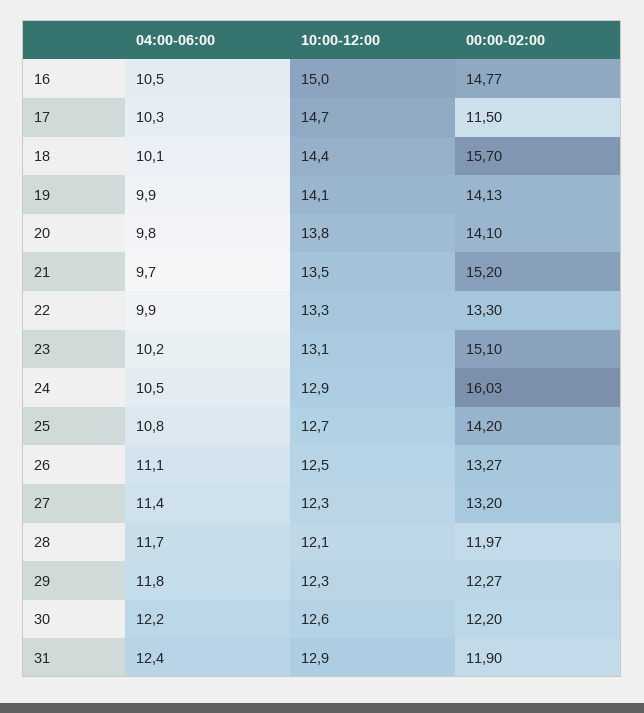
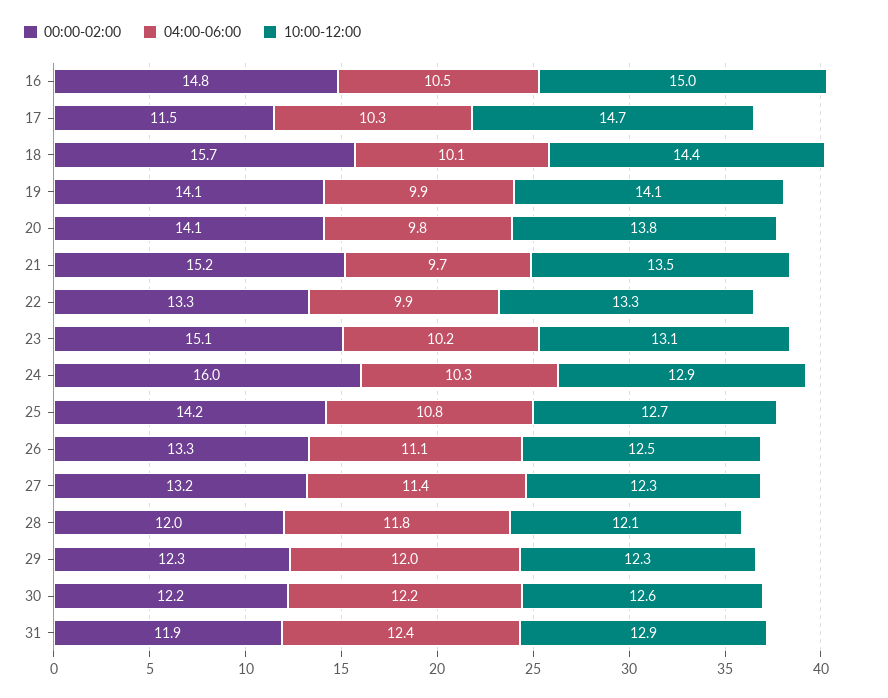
04:00-06:00, 24: 10.5 -> 10.3
04:00-06:00, 28: 11.7 -> 11.8
04:00-06:00, 29: 11.8 -> 12

